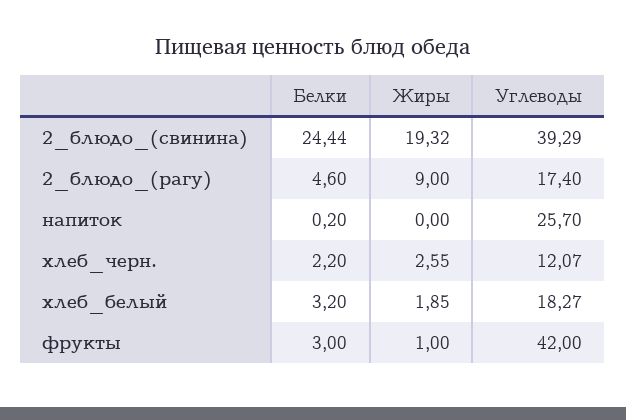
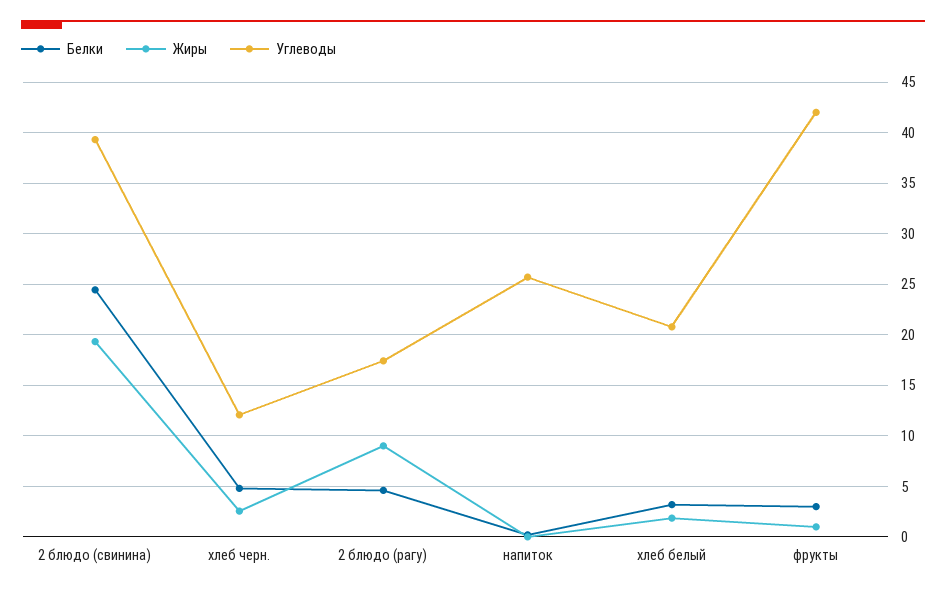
Белки, хлеб_черн.: 2.2 -> 5
Углеводы, хлеб_белый: 18.27 -> 21

